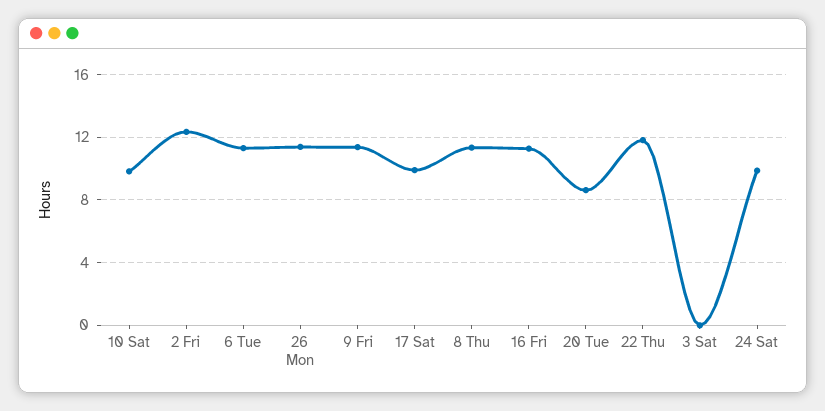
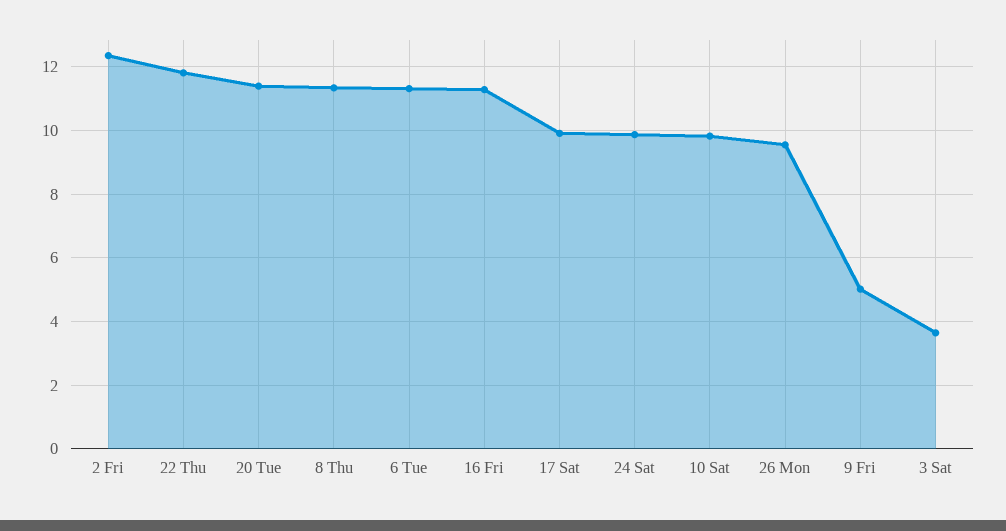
26 Mon: 11.5 -> 9.6
9 Fri: 11.5 -> 5
20 Tue: 8.5 -> 11.4
3 Sat: 0 -> 3.6

